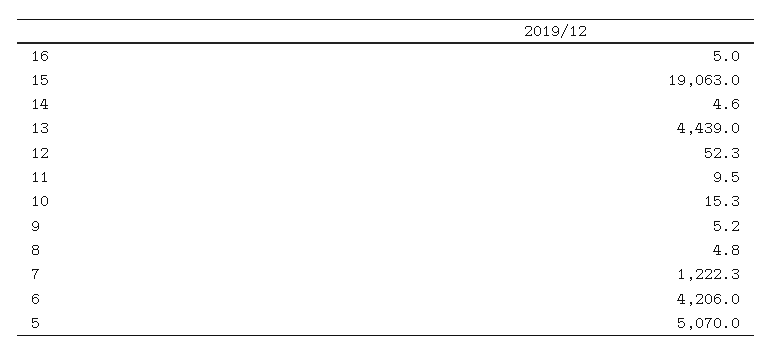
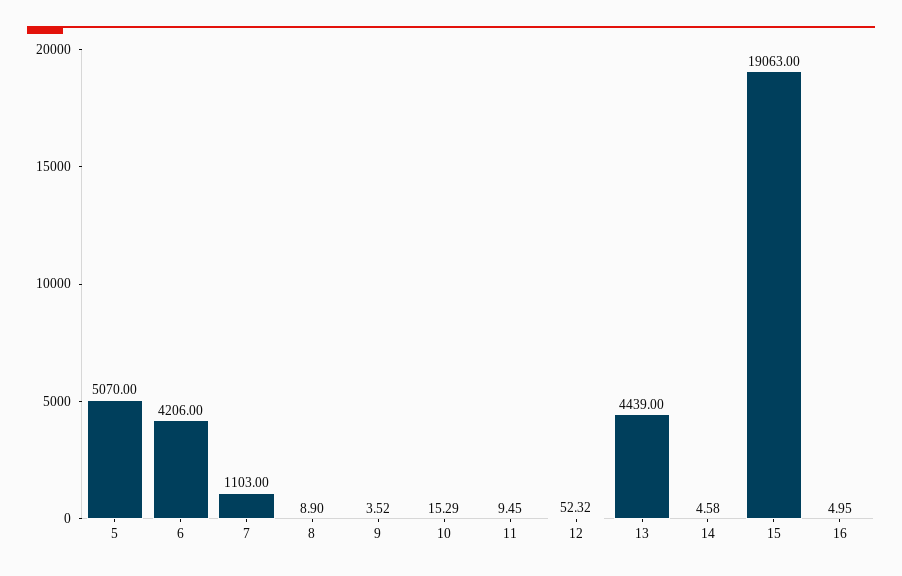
9: 5.2 -> 3.52
8: 4.8 -> 8.9
7: 1222.3 -> 1103

